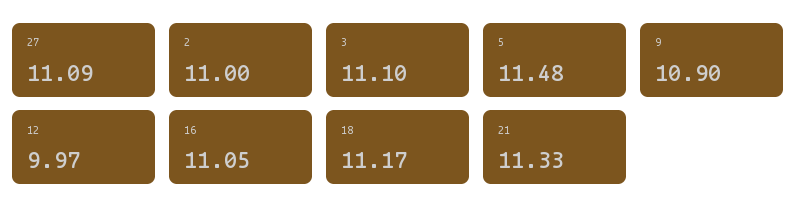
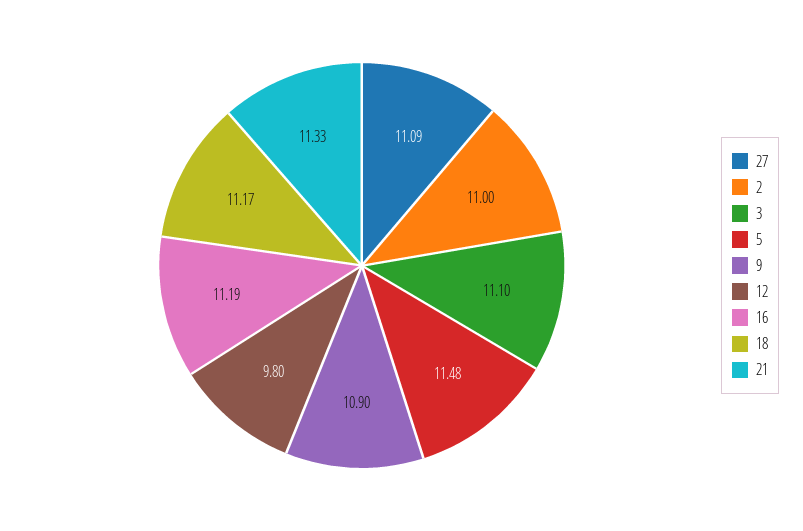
12: 9.97 -> 9.8
16: 11.05 -> 11.19

